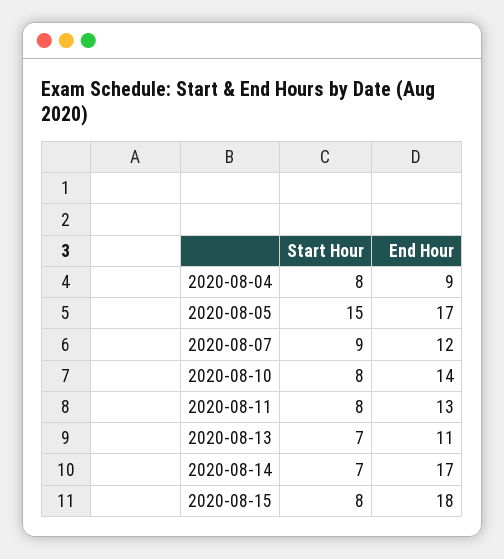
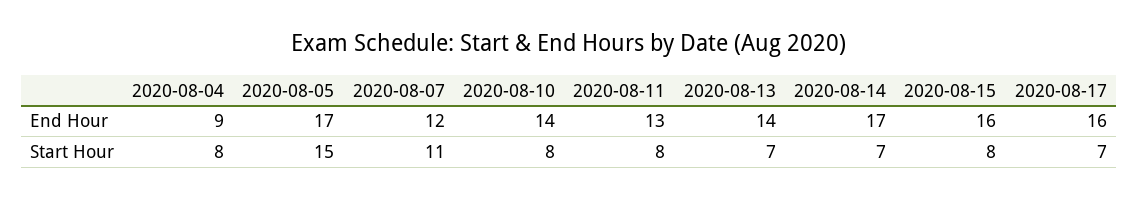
Start Hour, 2020-08-07: 9 -> 11
End Hour, 2020-08-13: 11 -> 14
End Hour, 2020-08-15: 18 -> 16
End Hour, 2020-08-17: none -> 16
Start Hour, 2020-08-17: none -> 7

